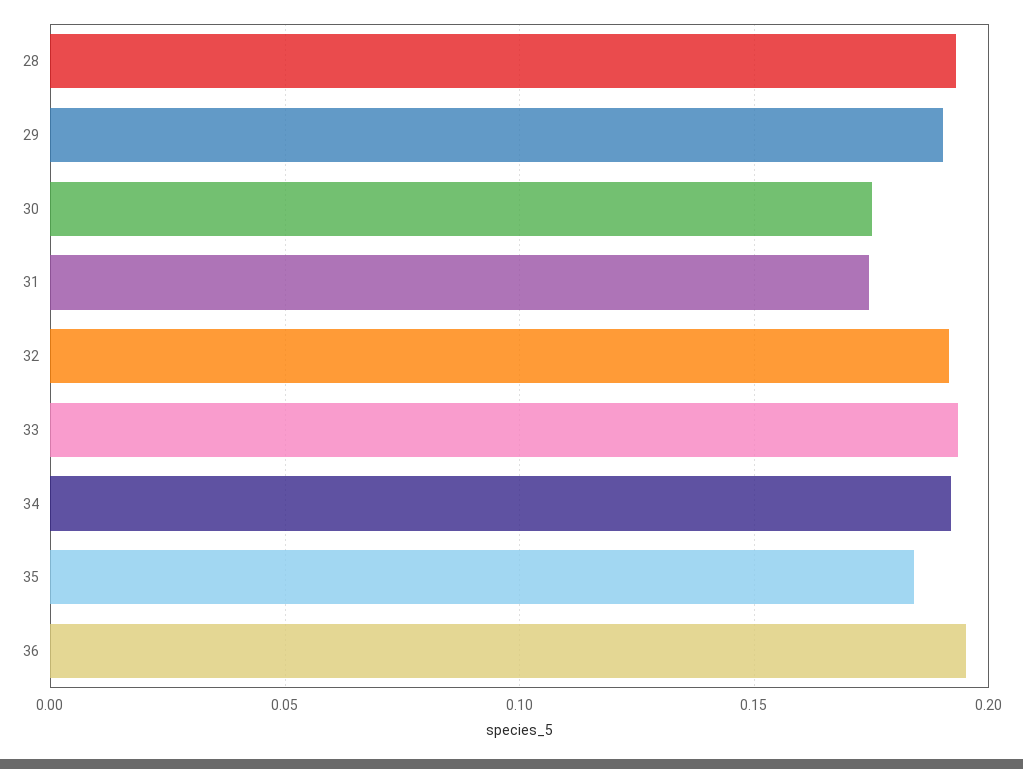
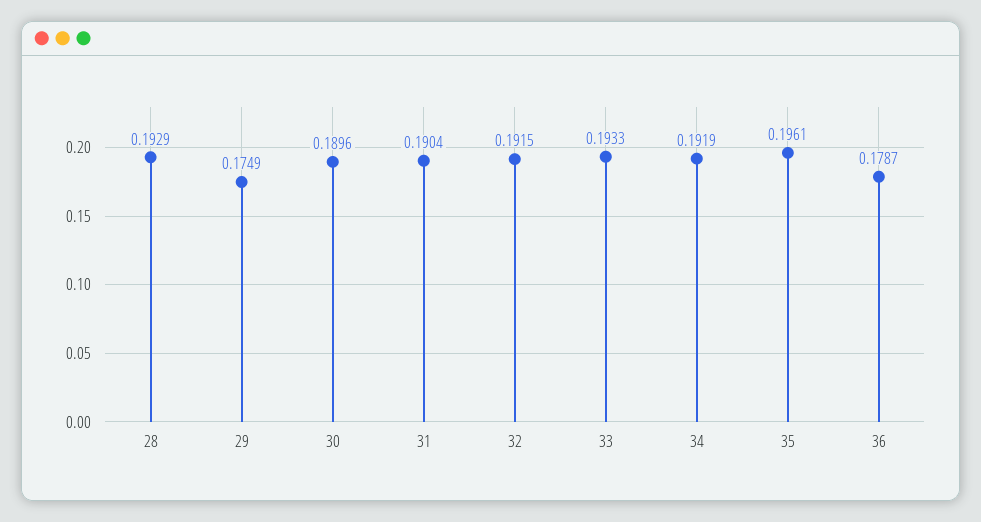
29: 0.19 -> 0.1749
30: 0.175 -> 0.1896
31: 0.175 -> 0.1904
35: 0.185 -> 0.1961
36: 0.195 -> 0.1787

